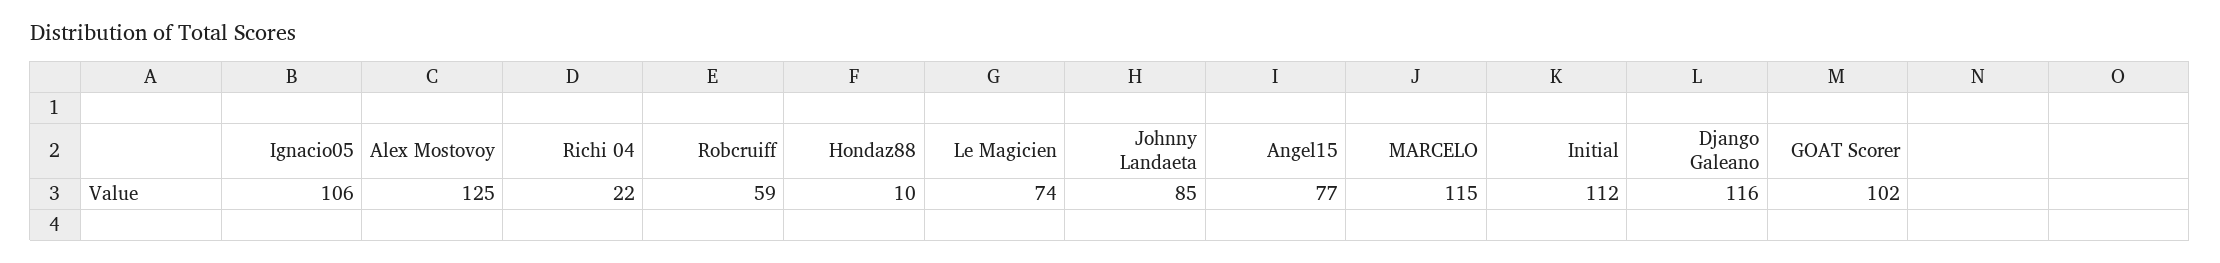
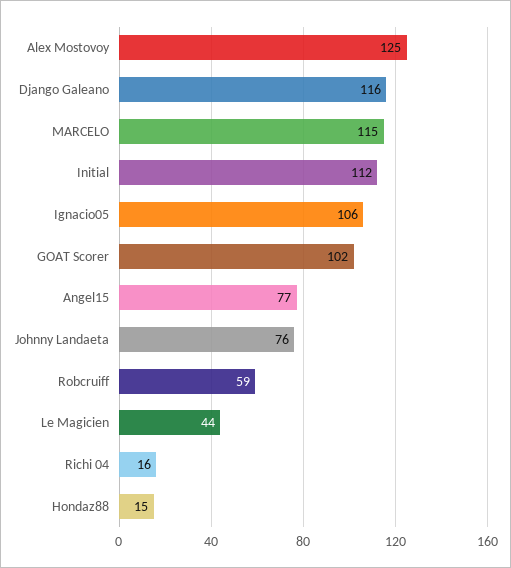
Richi 04: 22 -> 16
Hondaz88: 10 -> 15
Le Magicien: 74 -> 44
Johnny Landaeta: 85 -> 76

